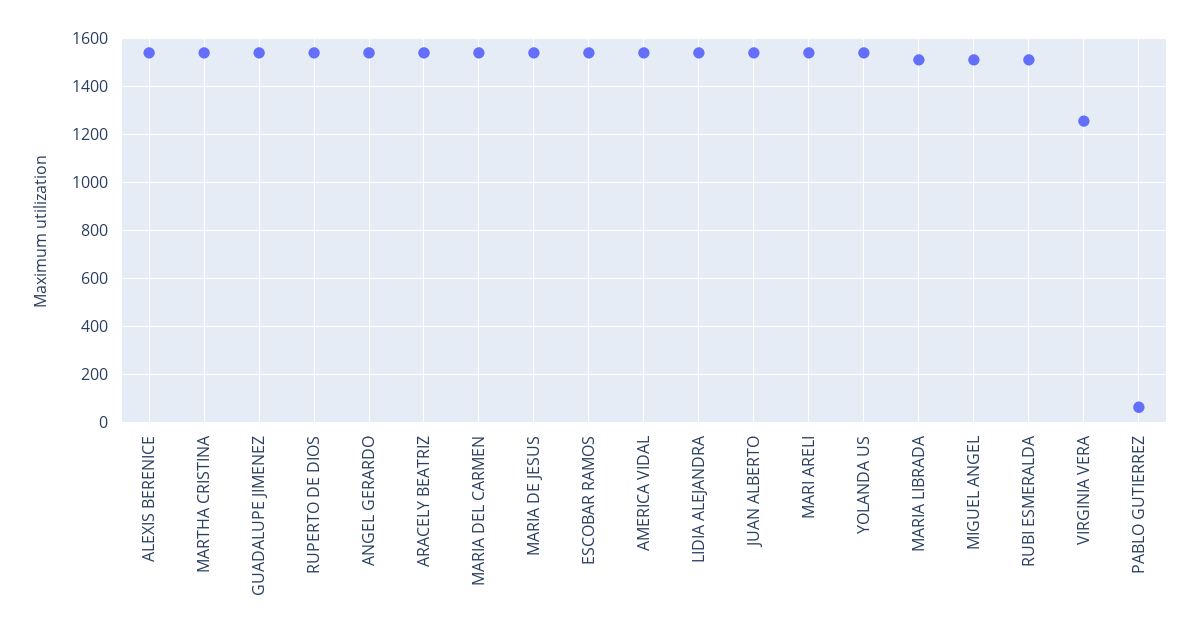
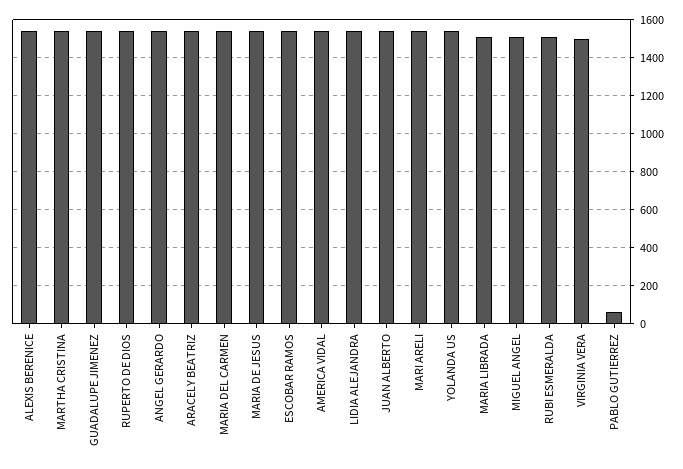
VIRGINIA VERA: 1250 -> 1500

